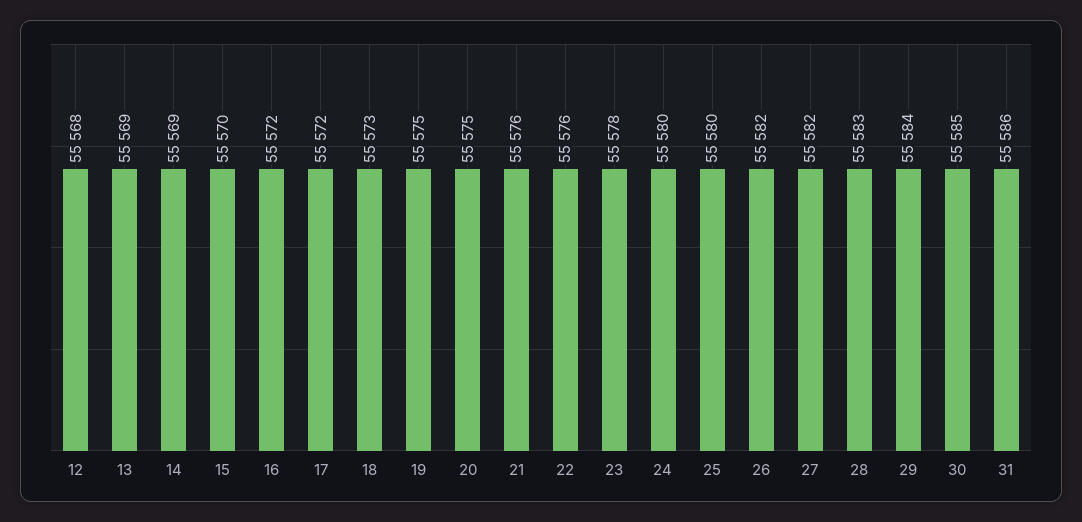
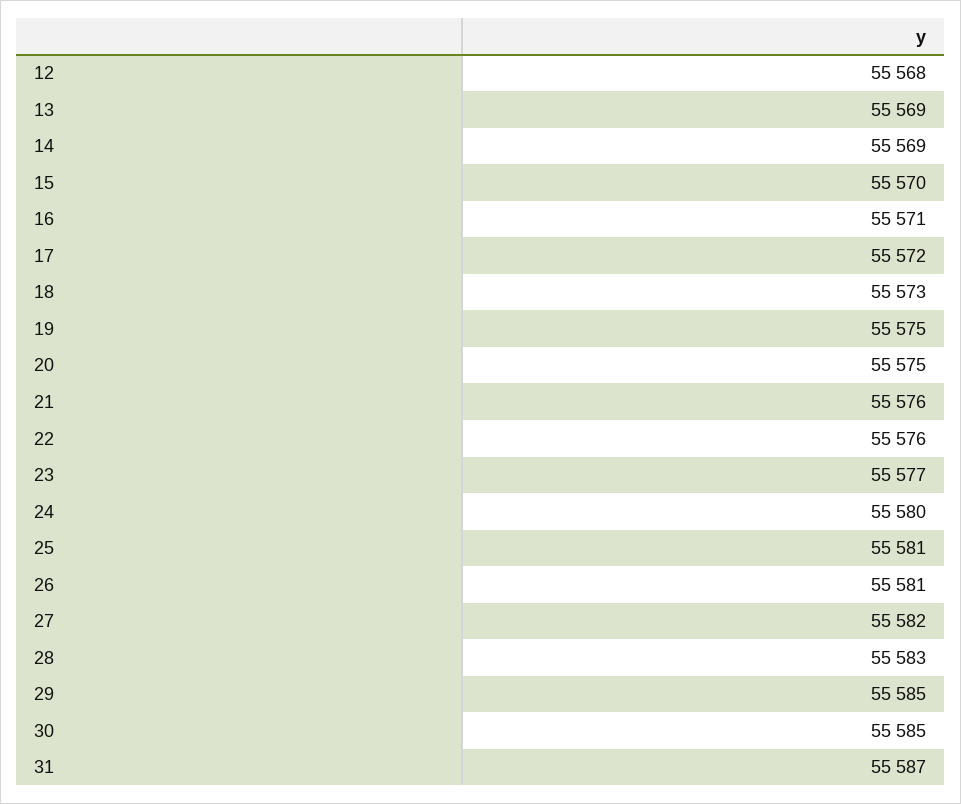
16: 55572 -> 55571
23: 55578 -> 55577
25: 55580 -> 55581
26: 55582 -> 55581
29: 55584 -> 55585
31: 55586 -> 55587

